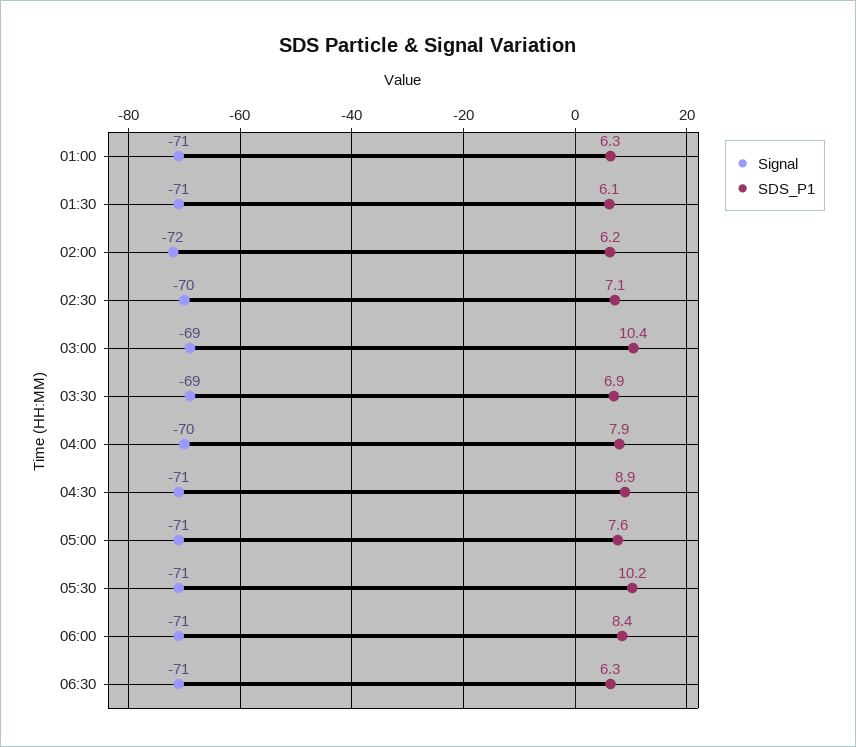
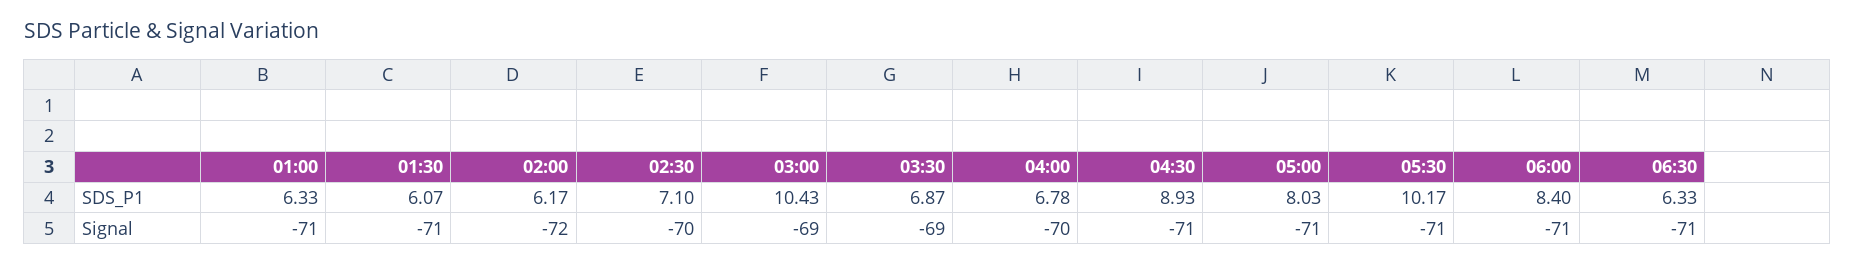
SDS_P1, 04:00: 7.9 -> 6.78
SDS_P1, 05:00: 7.6 -> 8.03

